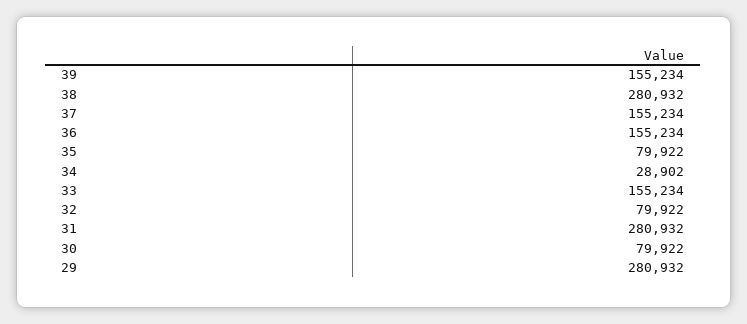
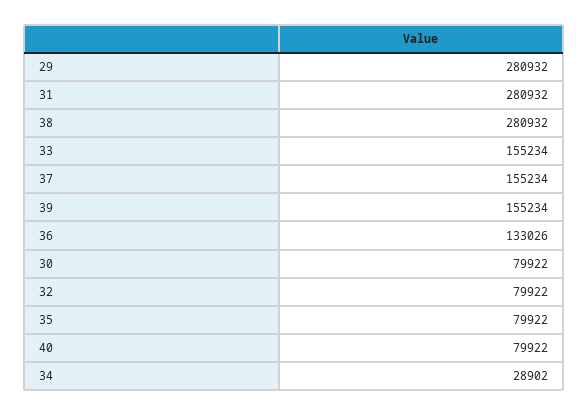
36: 155234 -> 133026
40: none -> 79922

